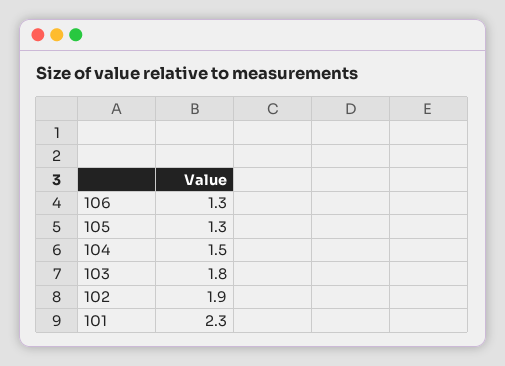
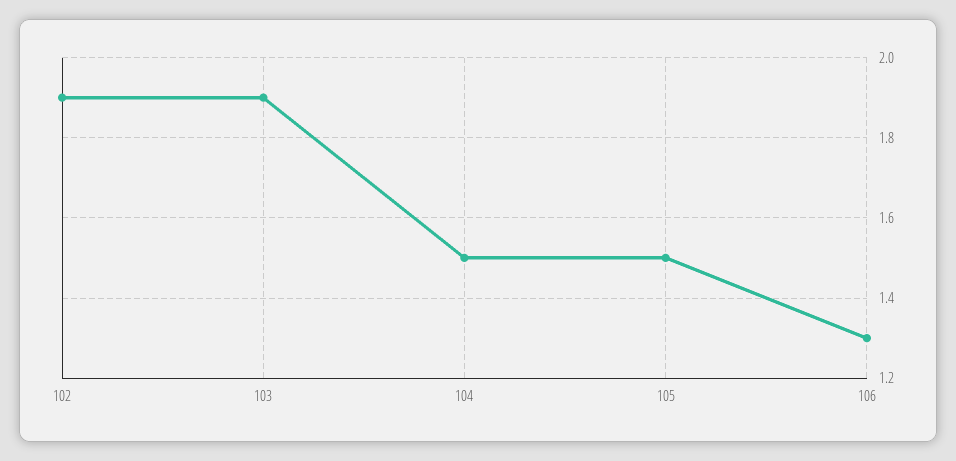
105: 1.3 -> 1.5
103: 1.8 -> 1.9
101: 2.3 -> none

